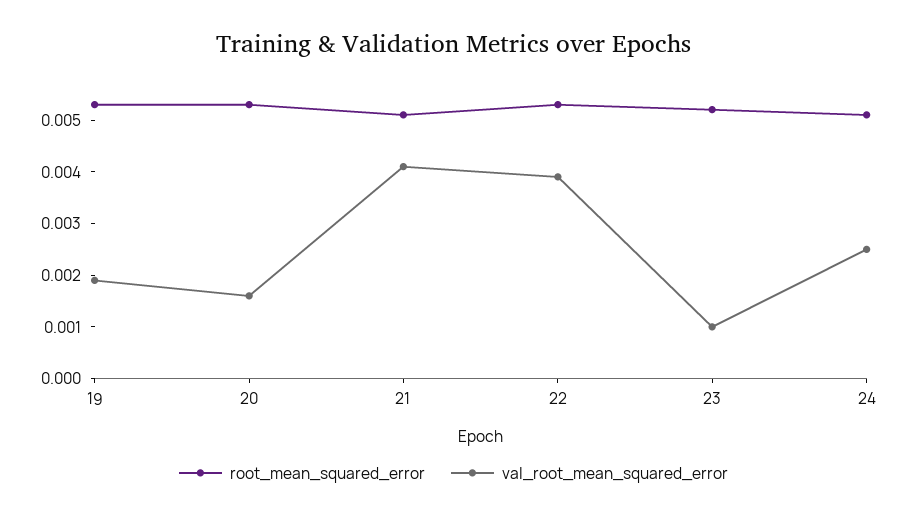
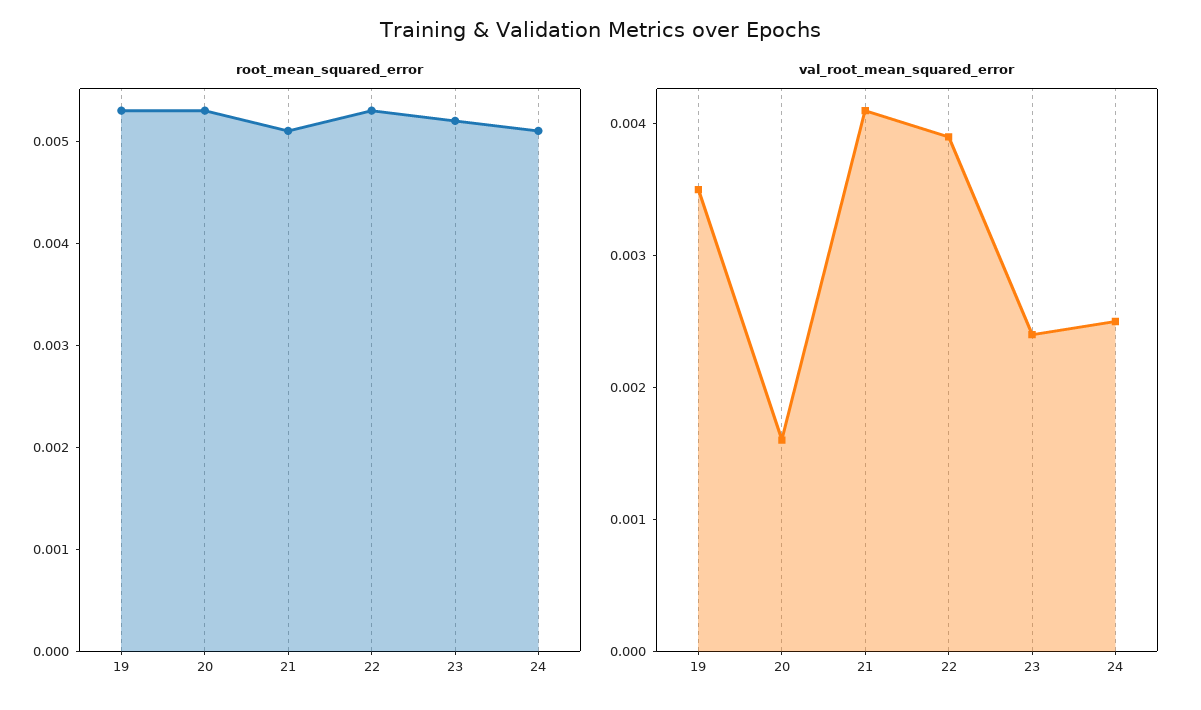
val_root_mean_squared_error, 19: 0.002 -> 0.0035
val_root_mean_squared_error, 23: 0.001 -> 0.0024

